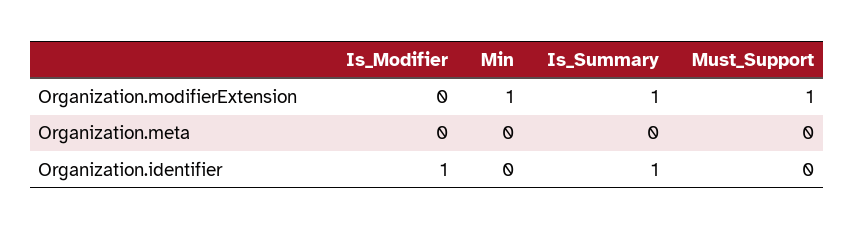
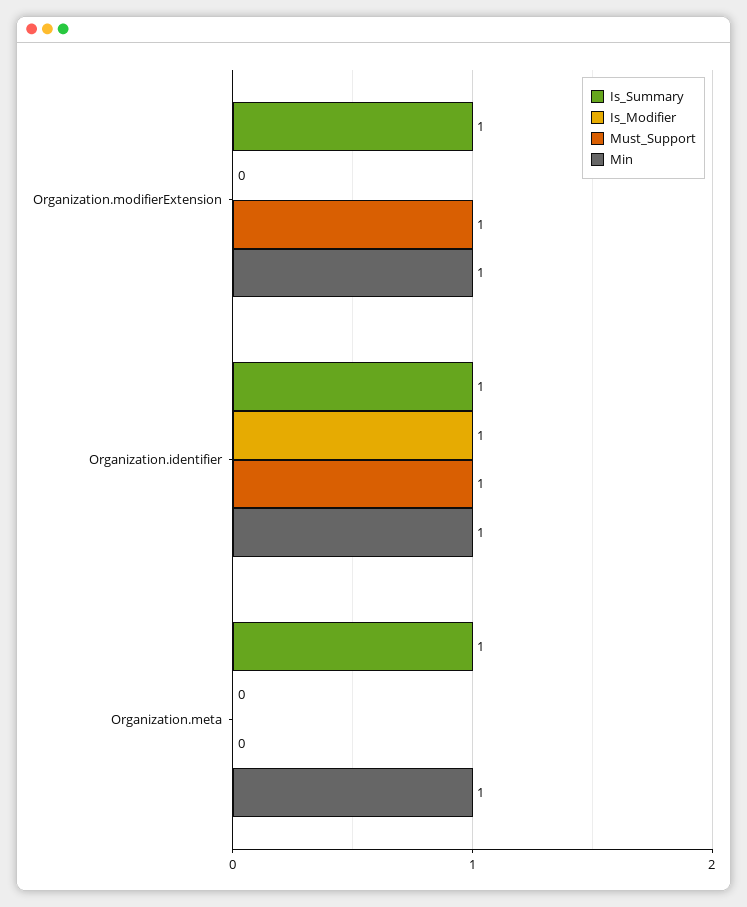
Min, Organization.meta: 0 -> 1
Is_Summary, Organization.meta: 0 -> 1
Min, Organization.identifier: 0 -> 1
Must_Support, Organization.identifier: 0 -> 1

